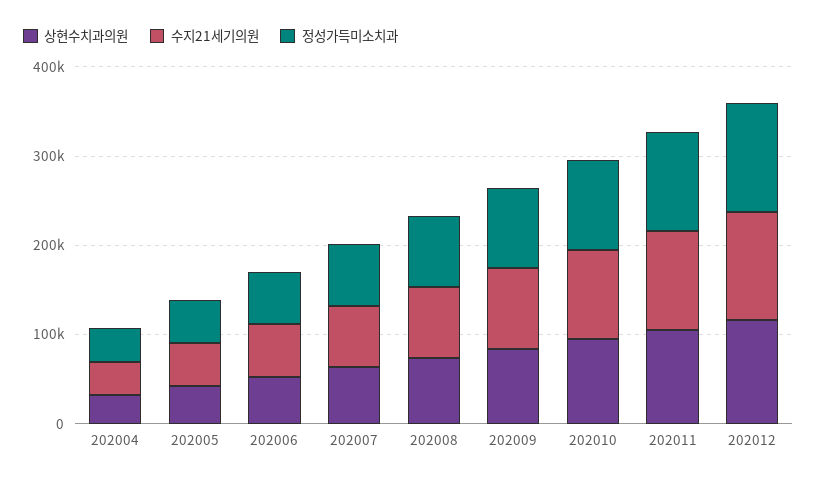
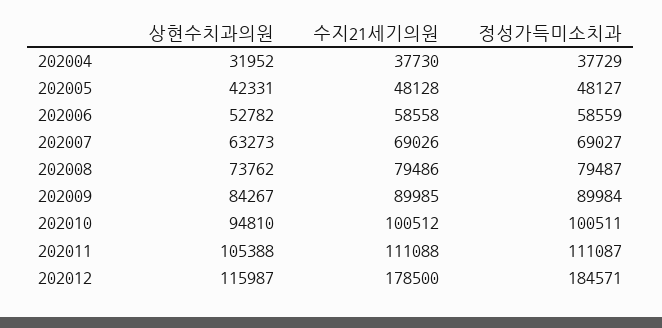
수지21세기의원, 202012: 120000 -> 178500
정성가득미소치과, 202012: 120000 -> 184571

